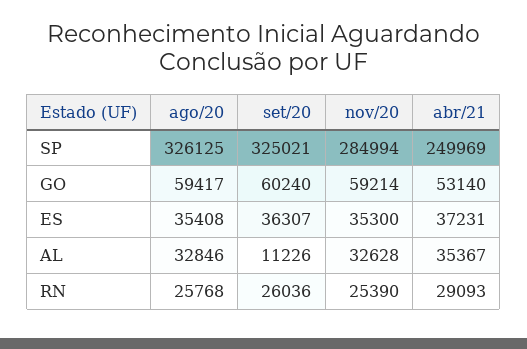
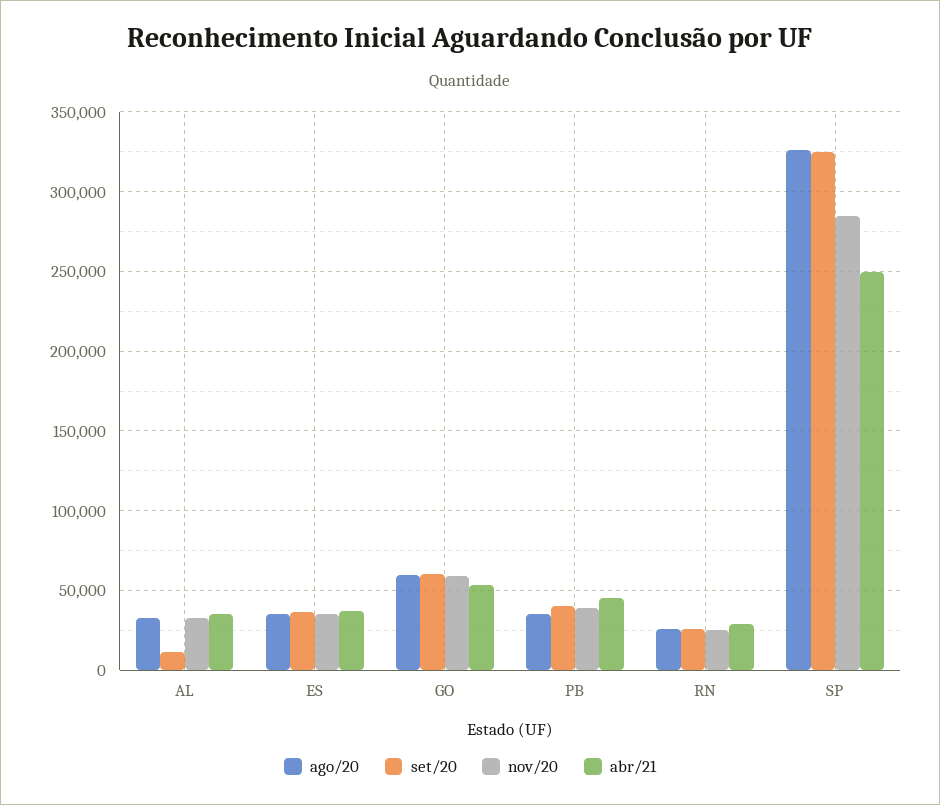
ago/20, PB: none -> 35000
set/20, PB: none -> 40000
nov/20, PB: none -> 40000
abr/21, PB: none -> 45000

